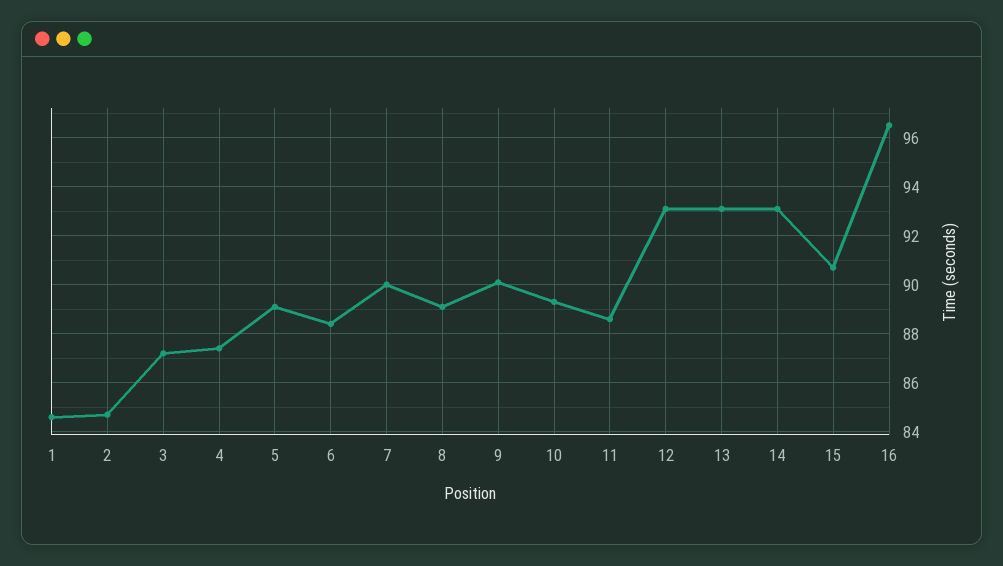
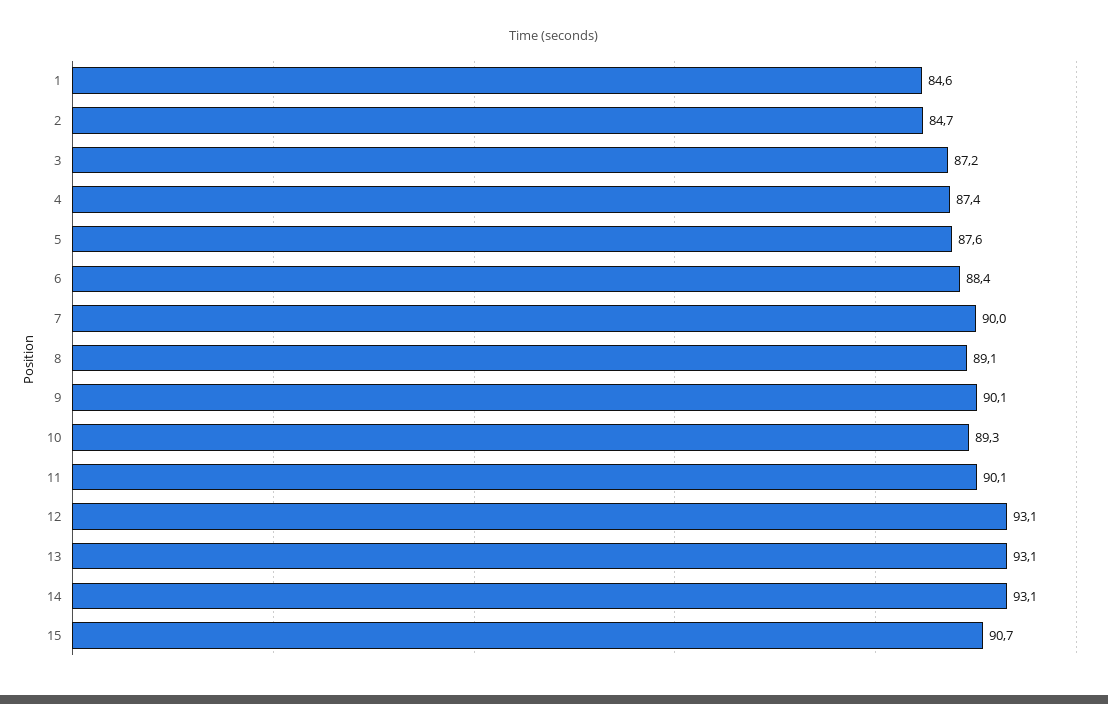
5: 89 -> 87.6
11: 88.5 -> 90.1
16: 96.5 -> none

